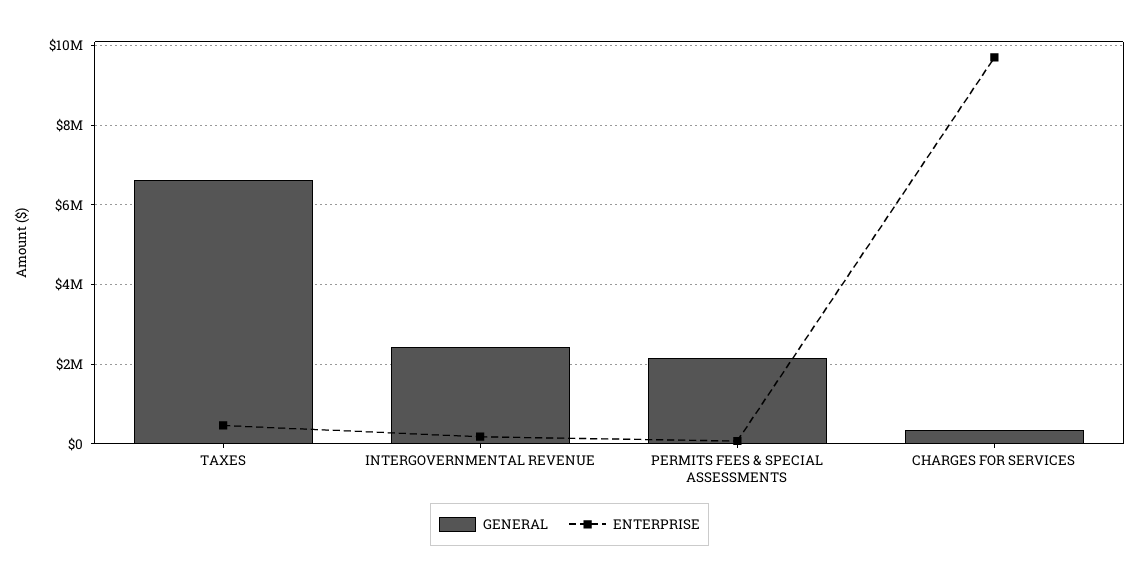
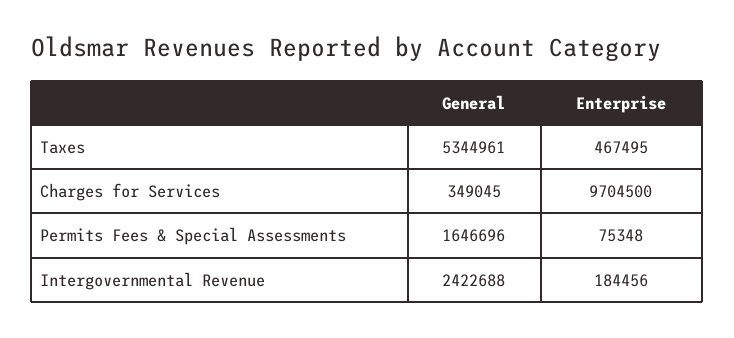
GENERAL, TAXES: 6600000 -> 5344961
GENERAL, PERMITS FEES & SPECIAL ASSESSMENTS: 2200000 -> 1646696

